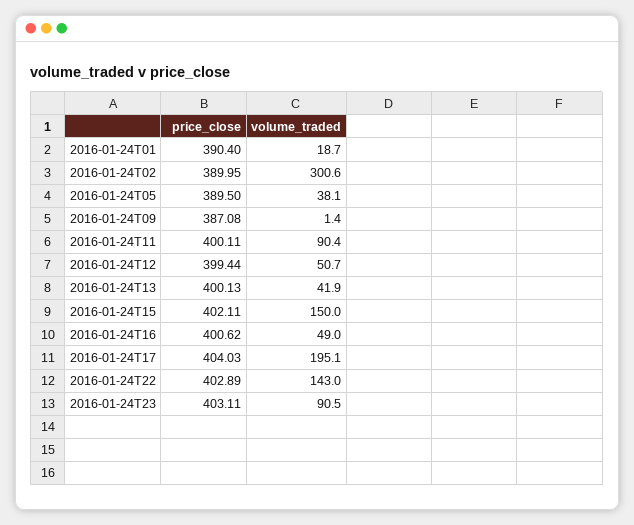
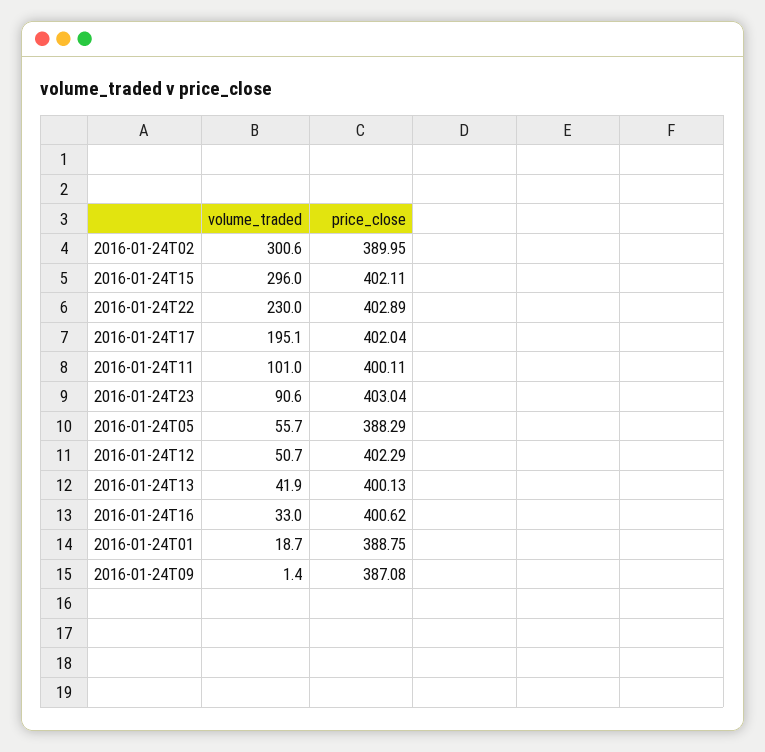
price_close, 2016-01-24T01: 390.4 -> 388.75
price_close, 2016-01-24T05: 389.5 -> 388.29
volume_traded, 2016-01-24T05: 38.1 -> 55.7
volume_traded, 2016-01-24T11: 90.4 -> 101
price_close, 2016-01-24T12: 399.44 -> 402.29
volume_traded, 2016-01-24T15: 150 -> 296
volume_traded, 2016-01-24T16: 49 -> 33
price_close, 2016-01-24T17: 404.03 -> 402.04
volume_traded, 2016-01-24T22: 143 -> 230
price_close, 2016-01-24T23: 403.11 -> 403.04
volume_traded, 2016-01-24T23: 90.5 -> 90.6

